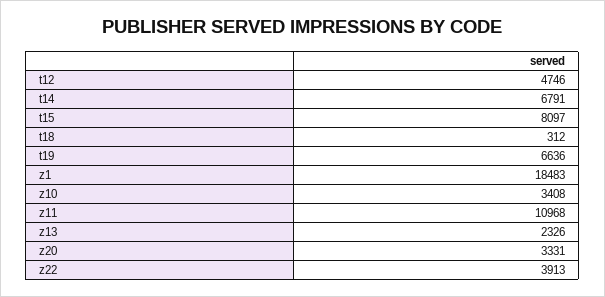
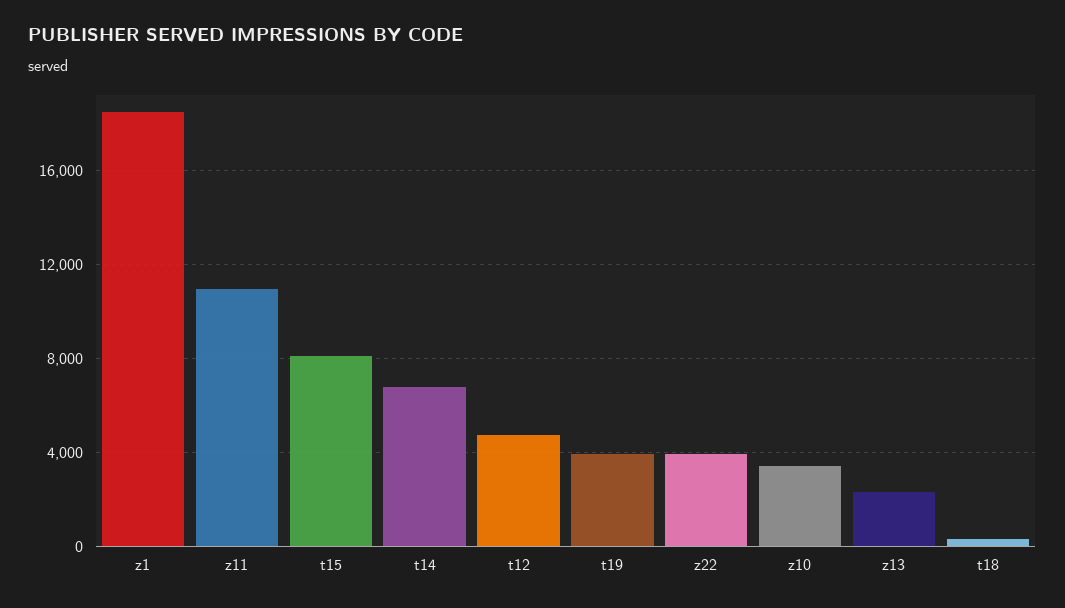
t19: 6636 -> 4000
z20: 3331 -> none

